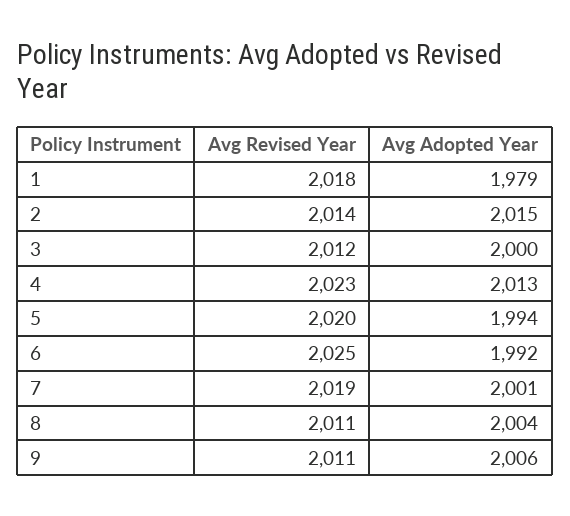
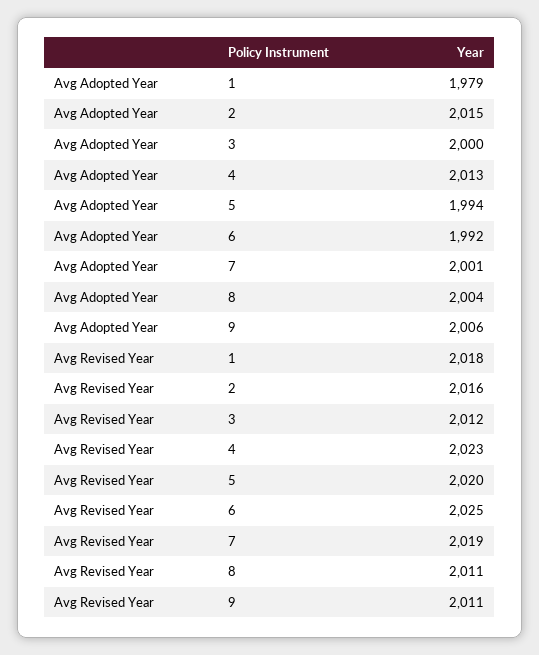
Avg Revised Year, 2: 2014 -> 2016

